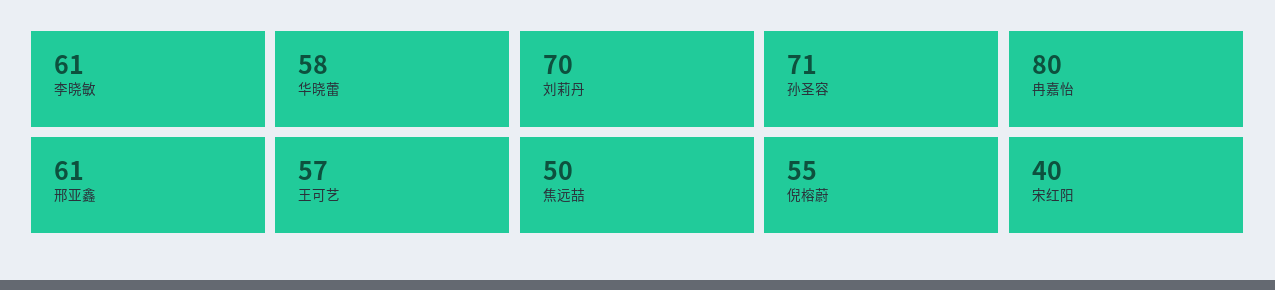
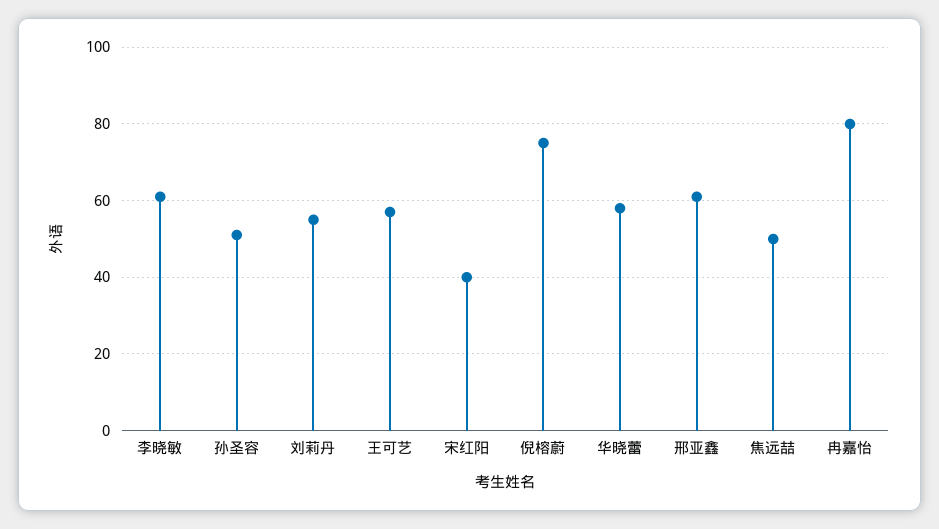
刘莉丹: 70 -> 55
孙圣容: 71 -> 50
倪榕蔚: 55 -> 75

